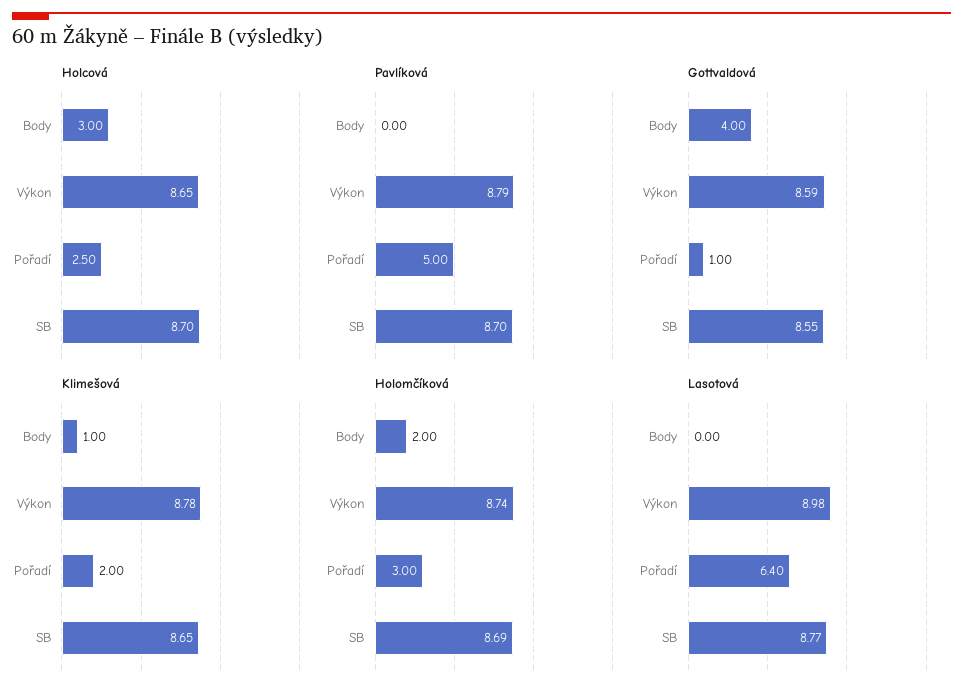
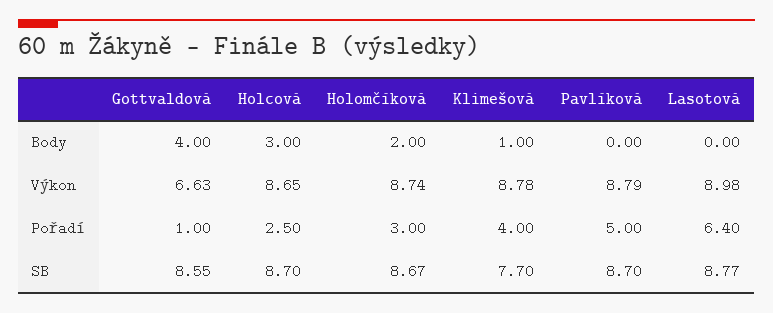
Gottvaldová, Výkon: 8.59 -> 6.63
Klimešová, Pořadí: 2 -> 4
Klimešová, SB: 8.65 -> 7.7
Holomčíková, SB: 8.69 -> 8.67

